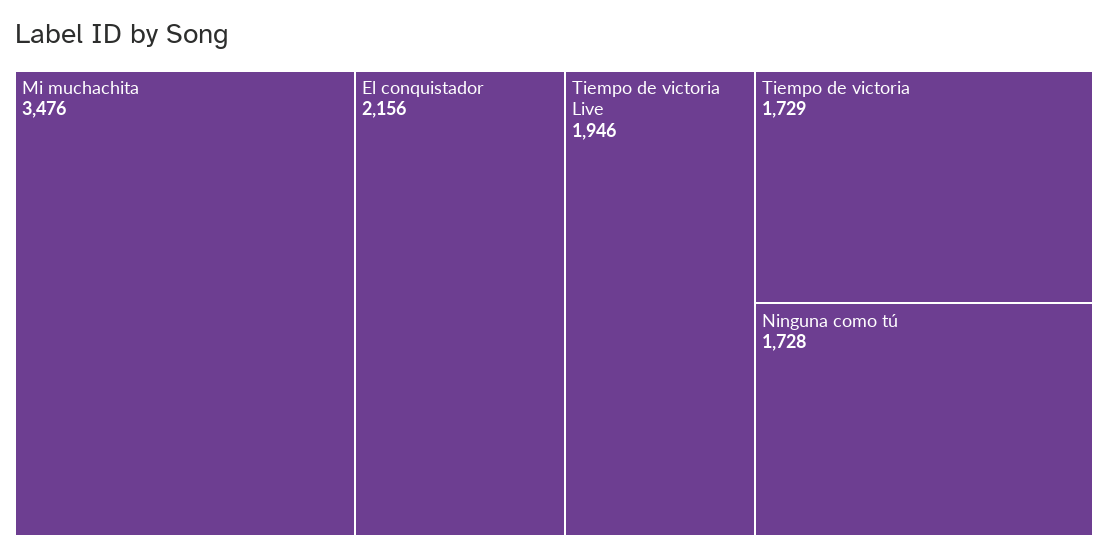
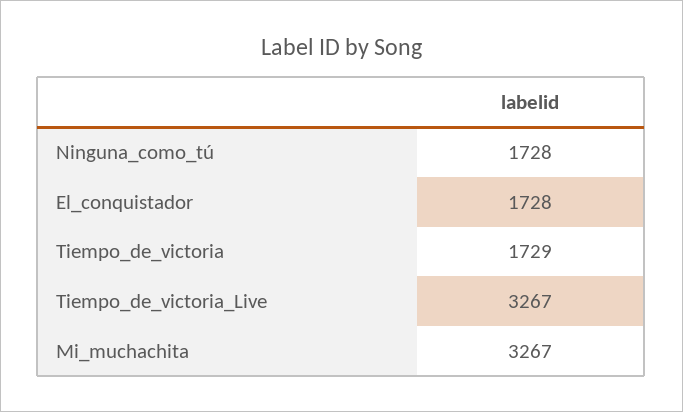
Mi muchachita: 3476 -> 3267
El conquistador: 2156 -> 1728
Tiempo de victoria Live: 1946 -> 3267

